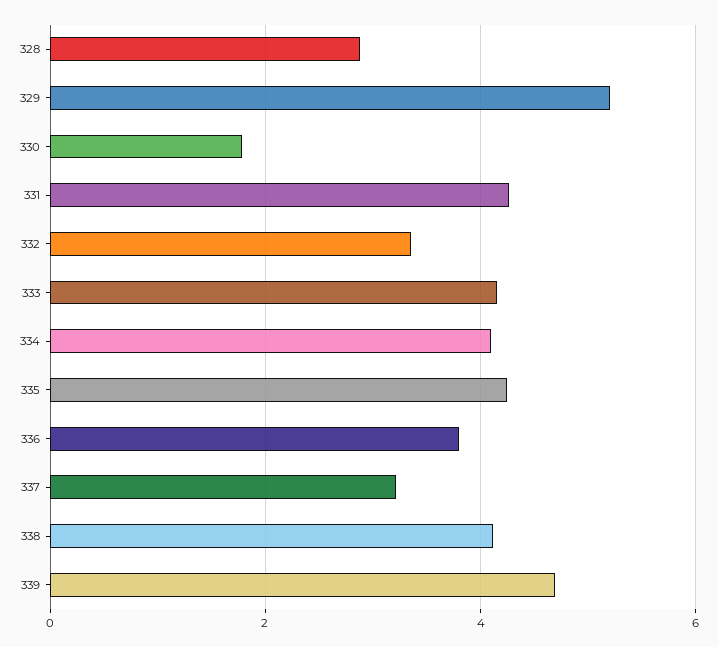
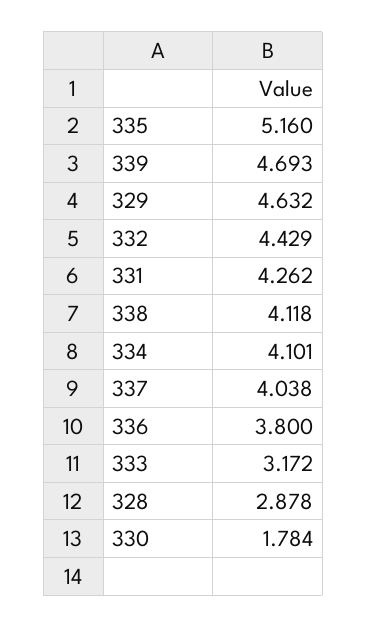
329: 5.2 -> 4.632
332: 3.4 -> 4.429
333: 4.2 -> 3.172
335: 4.2 -> 5.16
337: 3.2 -> 4.038

